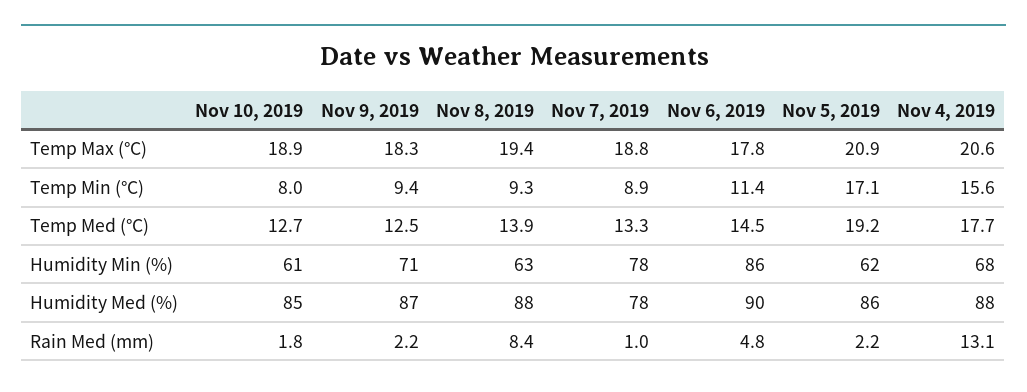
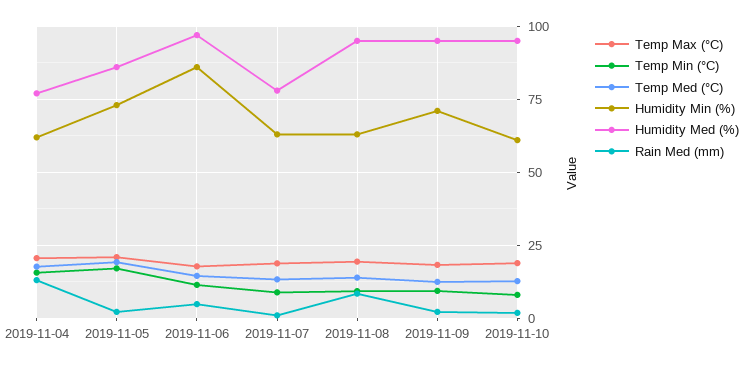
Humidity Min (%), Nov 7, 2019: 78 -> 62.5
Humidity Min (%), Nov 5, 2019: 62 -> 72.5
Humidity Min (%), Nov 4, 2019: 68 -> 62.5
Humidity Med (%), Nov 10, 2019: 85 -> 95
Humidity Med (%), Nov 9, 2019: 87 -> 95
Humidity Med (%), Nov 8, 2019: 88 -> 95
Humidity Med (%), Nov 6, 2019: 90 -> 97.5
Humidity Med (%), Nov 4, 2019: 88 -> 77.5

